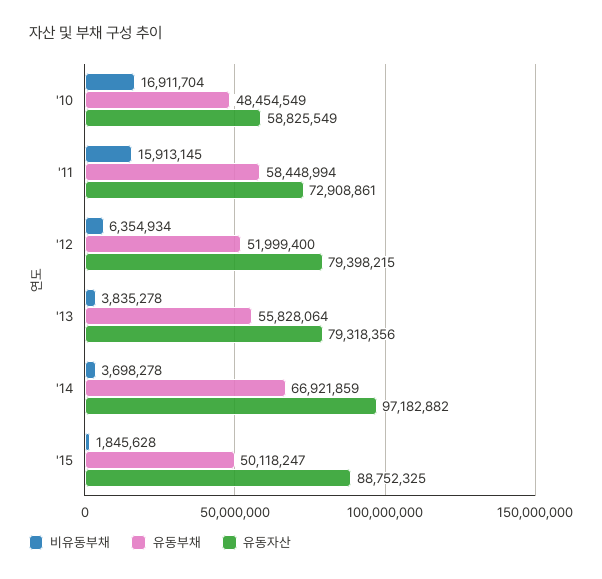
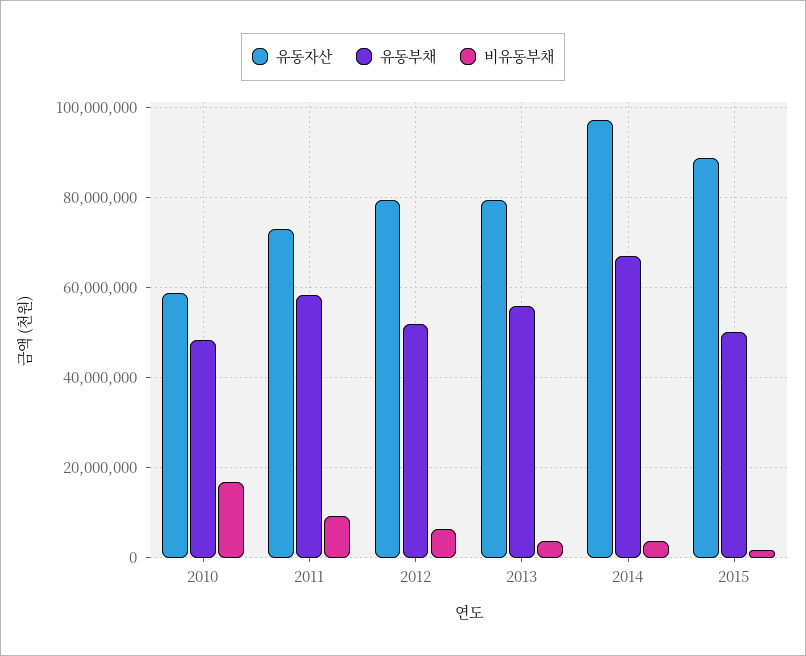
비유동부채, '11: 15913145 -> 10000000

